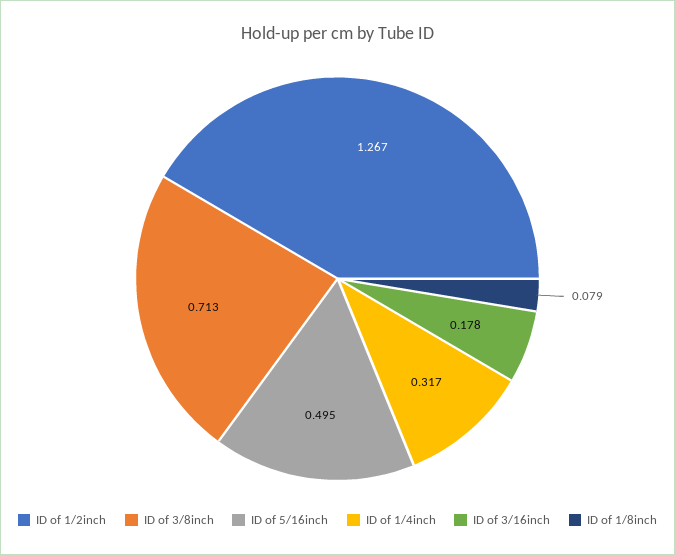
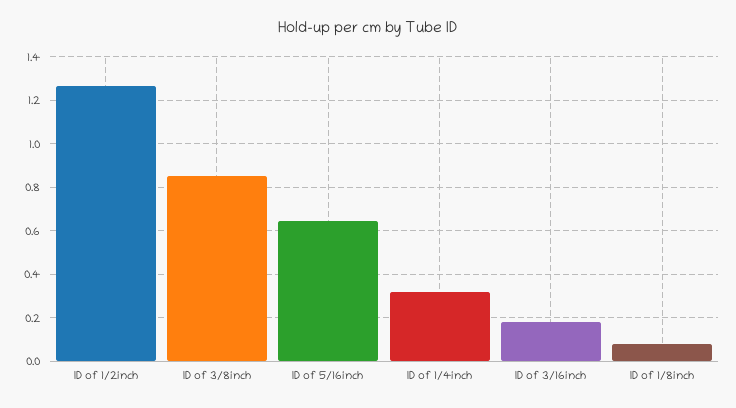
ID of 3/8inch: 0.713 -> 0.85
ID of 5/16inch: 0.495 -> 0.65

